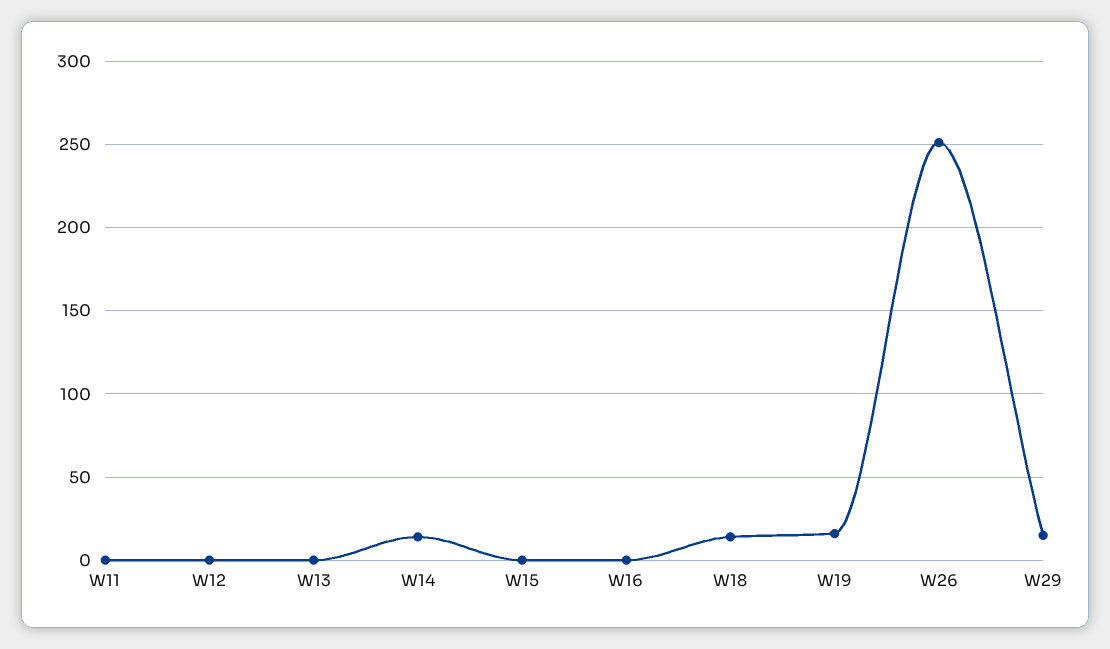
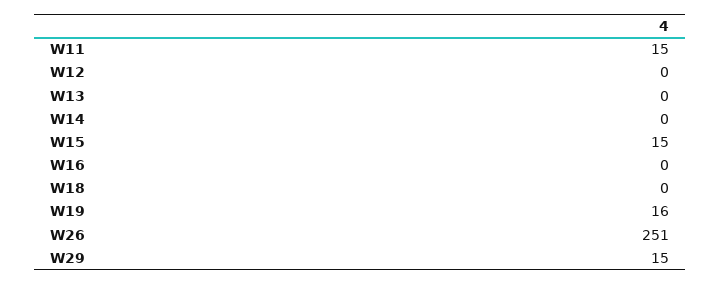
W11: 0 -> 15
W14: 15 -> 0
W15: 0 -> 15
W18: 15 -> 0

